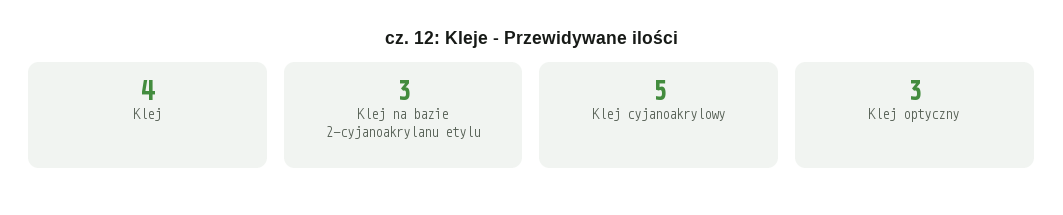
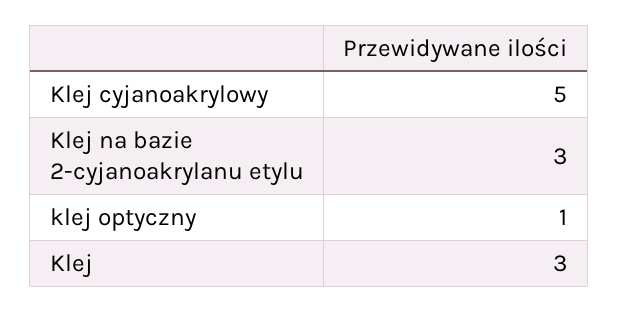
Klej: 4 -> 3
Klej optyczny: 3 -> 1

